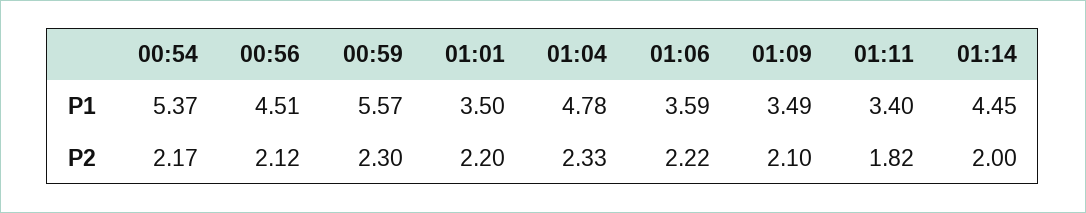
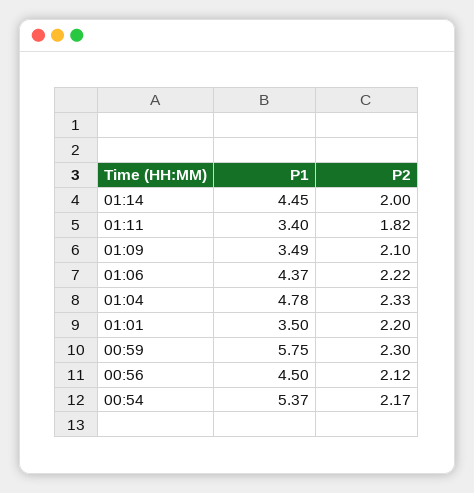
00:56, P1: 4.51 -> 4.5
00:59, P1: 5.57 -> 5.75
01:06, P1: 3.59 -> 4.37

